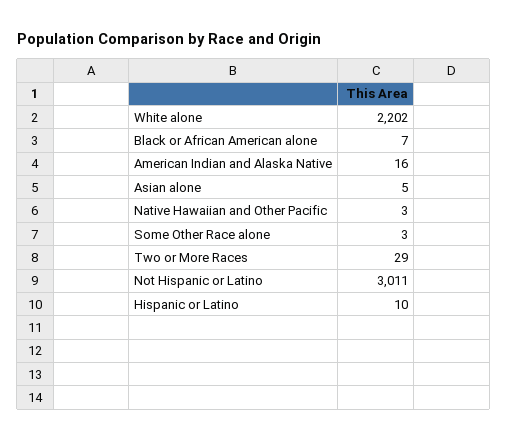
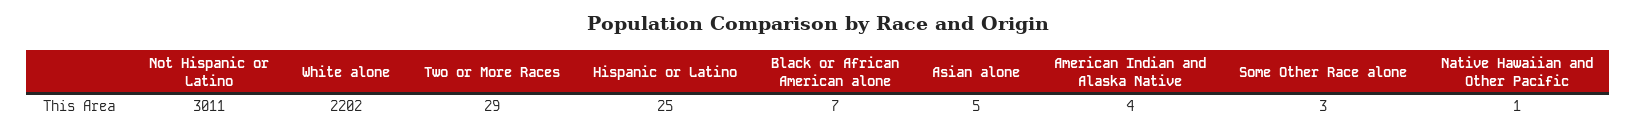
American Indian and Alaska Native: 16 -> 4
Native Hawaiian and Other Pacific: 3 -> 1
Hispanic or Latino: 10 -> 25

